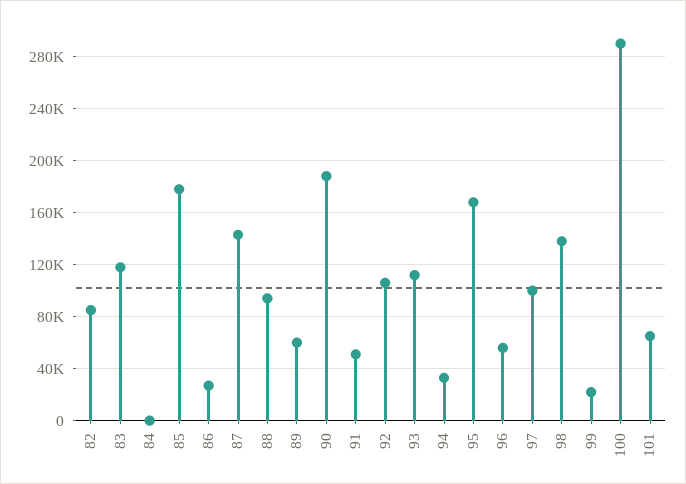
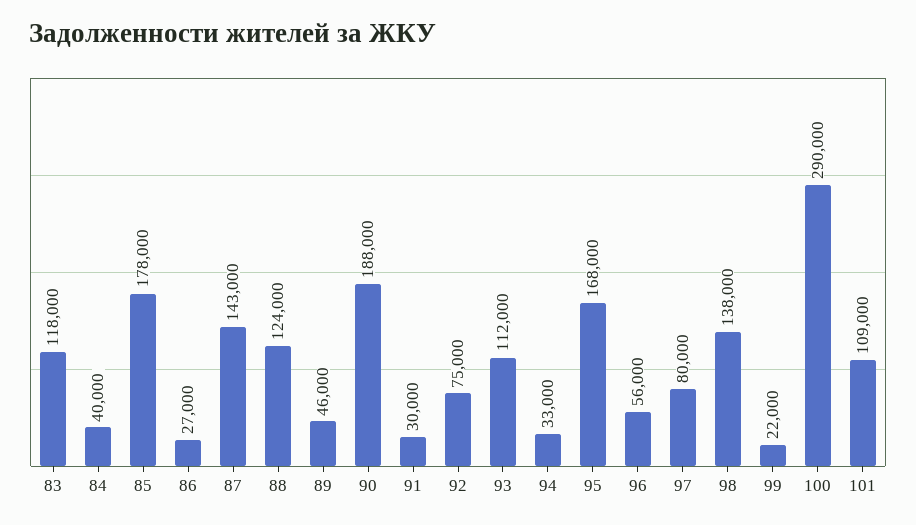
82: 85000 -> none
84: 0 -> 40000
88: 95000 -> 124000
89: 60000 -> 46000
91: 50000 -> 30000
92: 105000 -> 75000
97: 100000 -> 80000
101: 65000 -> 109000

